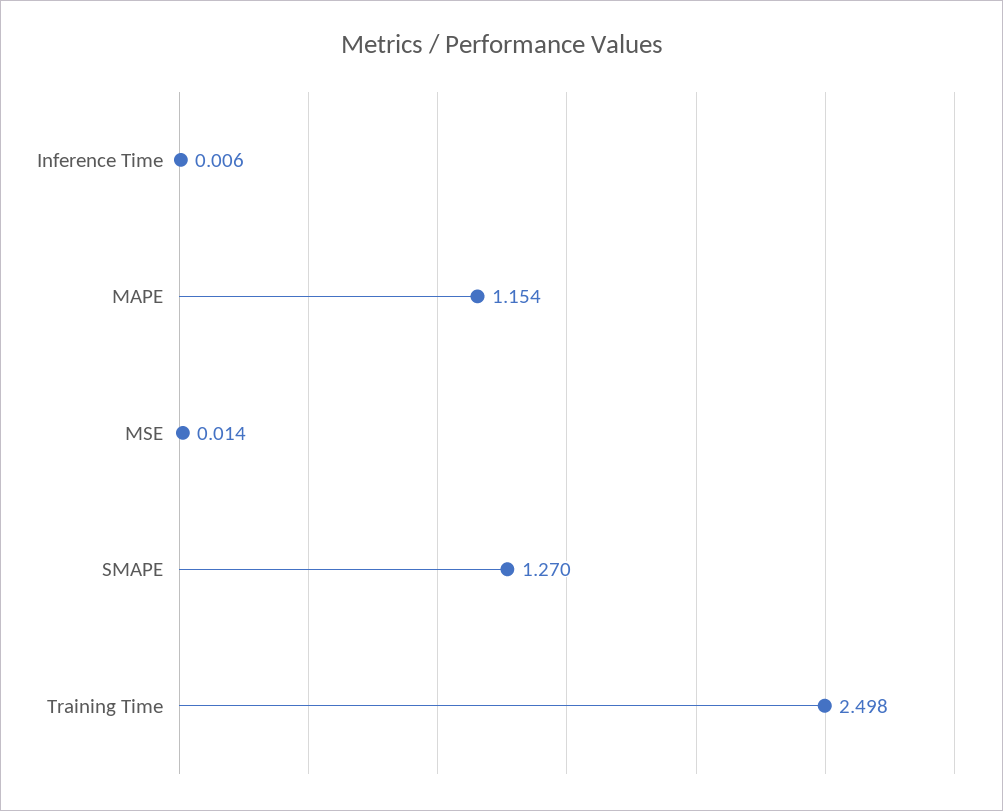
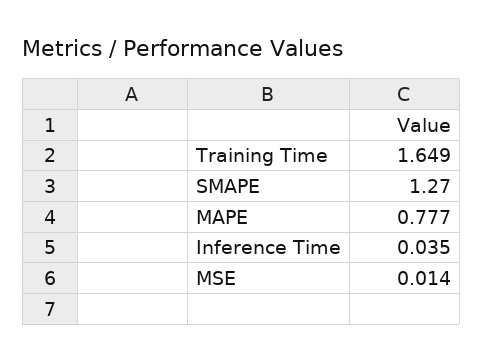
Inference Time: 0.006 -> 0.035
MAPE: 1.154 -> 0.777
Training Time: 2.498 -> 1.649

